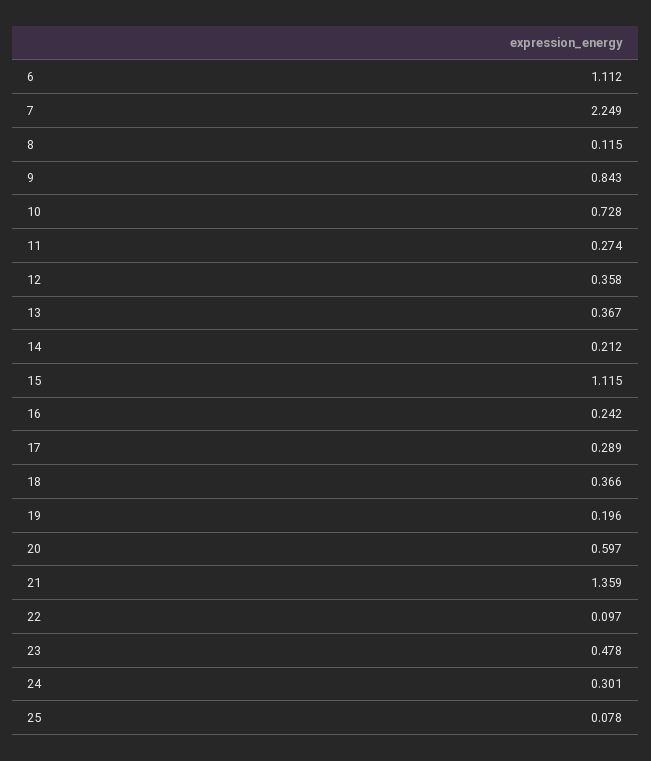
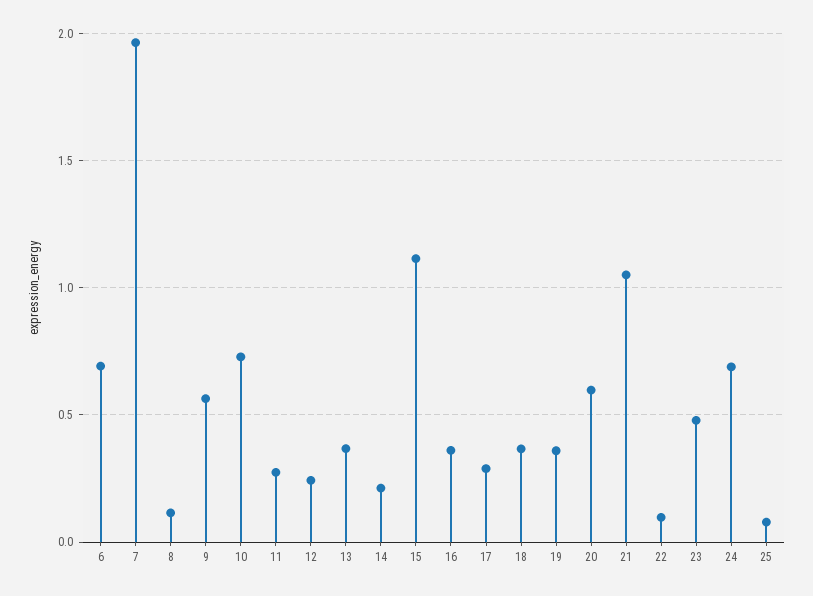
6: 1.112 -> 0.7
7: 2.249 -> 1.95
9: 0.843 -> 0.55
12: 0.358 -> 0.25
16: 0.242 -> 0.35
19: 0.196 -> 0.35
21: 1.359 -> 1.05
24: 0.301 -> 0.7

